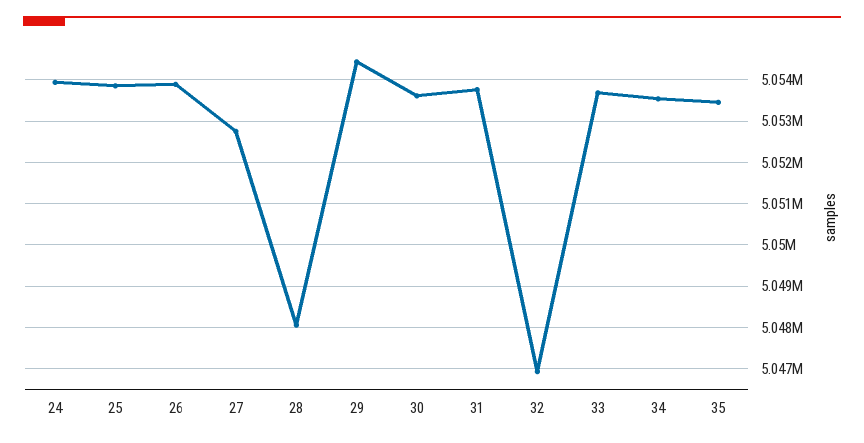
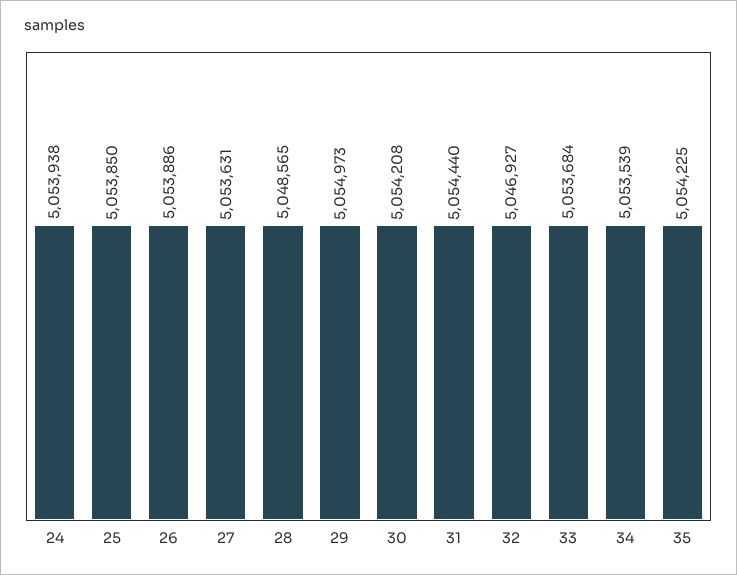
27: 5052800 -> 5053631
28: 5048000 -> 5048565
29: 5054400 -> 5054973
30: 5053600 -> 5054208
31: 5053800 -> 5054440
35: 5053400 -> 5054225

